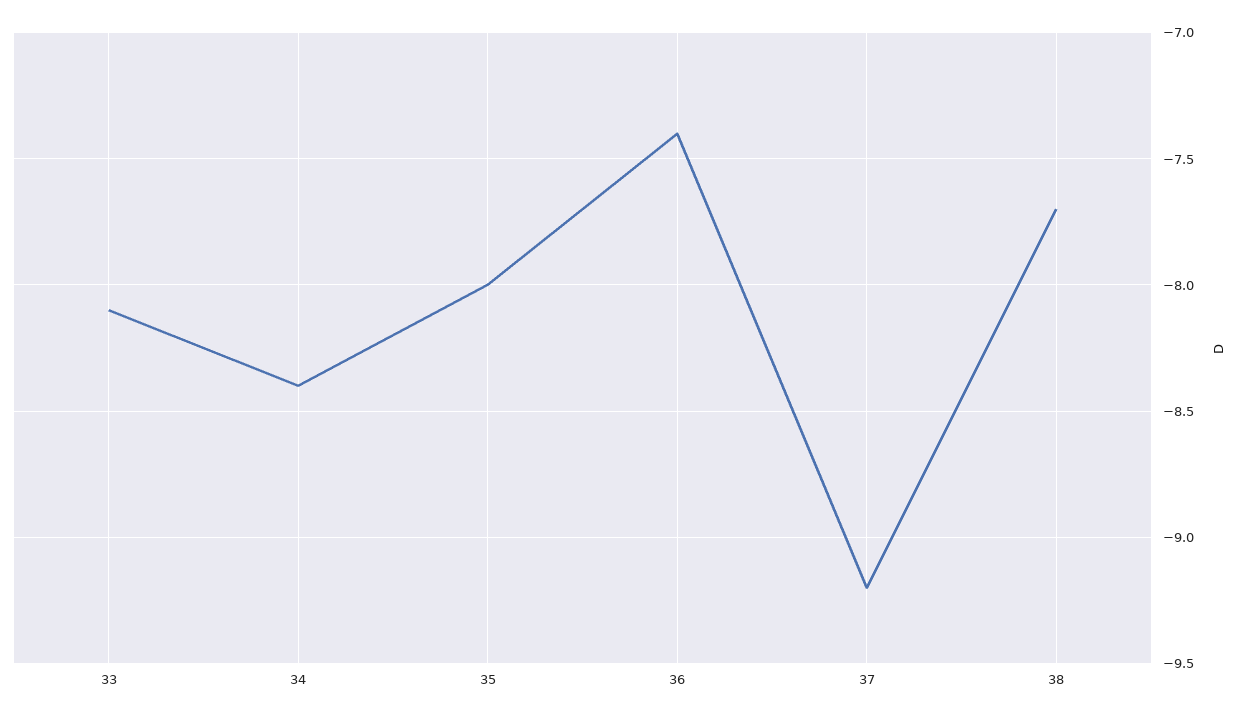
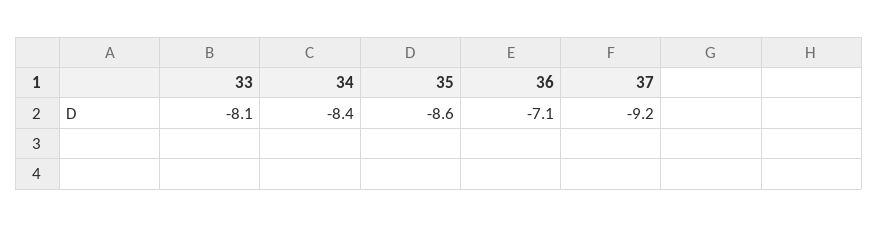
35: -8 -> -8.6
36: -7.4 -> -7.1
38: -7.7 -> none

